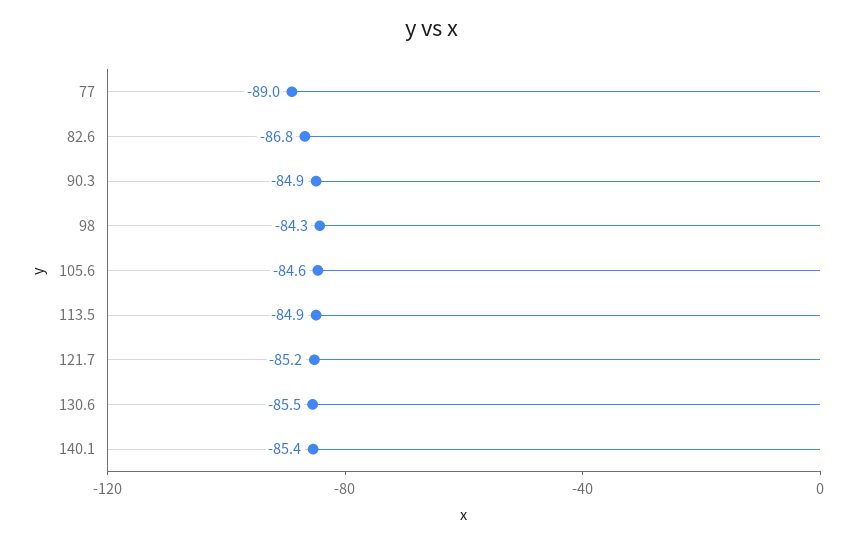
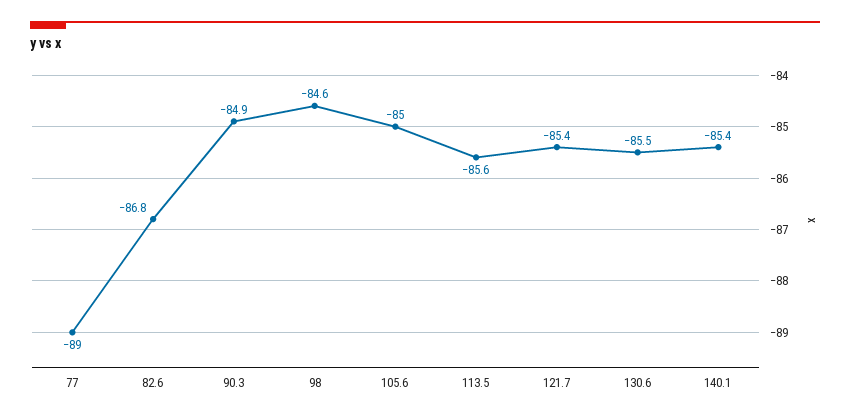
98: -84.3 -> -84.6
105.6: -84.6 -> -85
113.5: -84.9 -> -85.6
121.7: -85.2 -> -85.4

